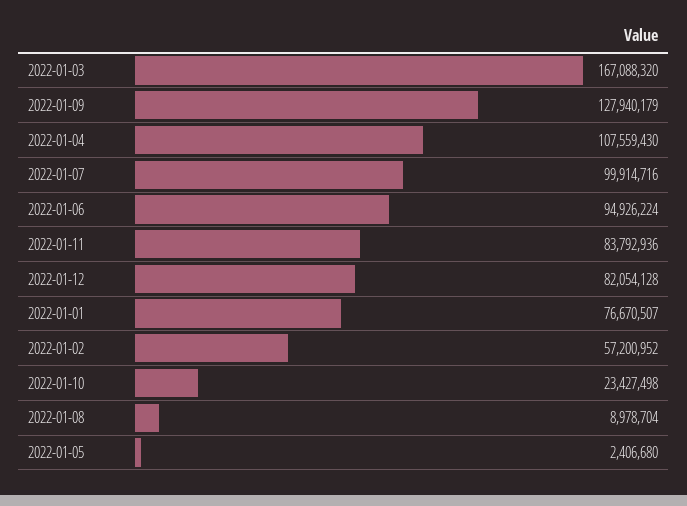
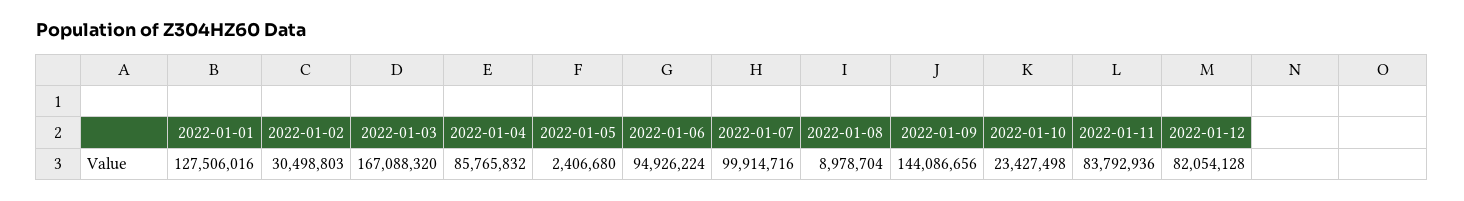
2022-01-09: 127940179 -> 144086656
2022-01-04: 107559430 -> 85765832
2022-01-01: 76670507 -> 127506016
2022-01-02: 57200952 -> 30498803

